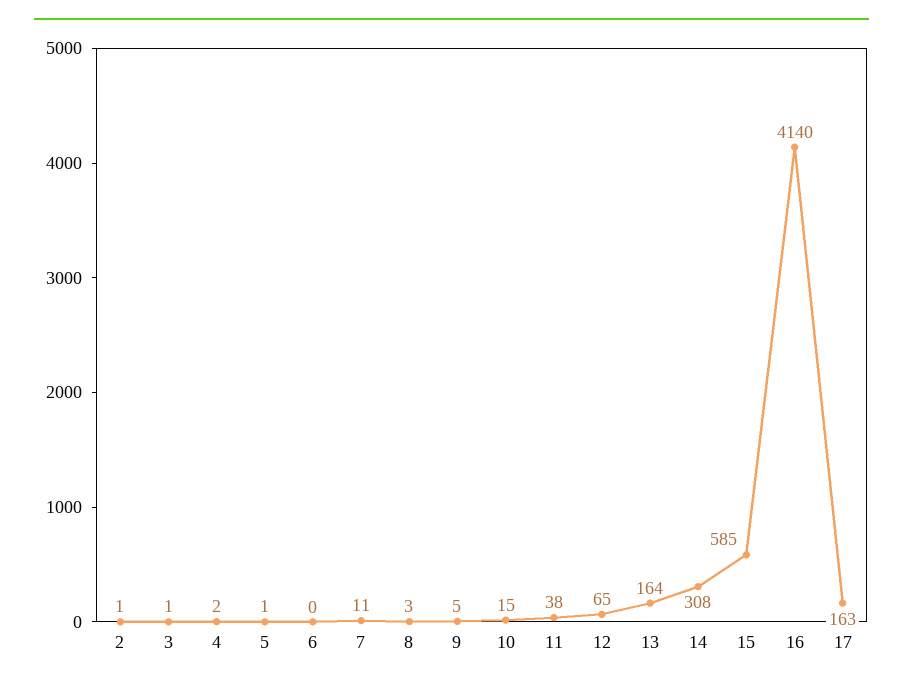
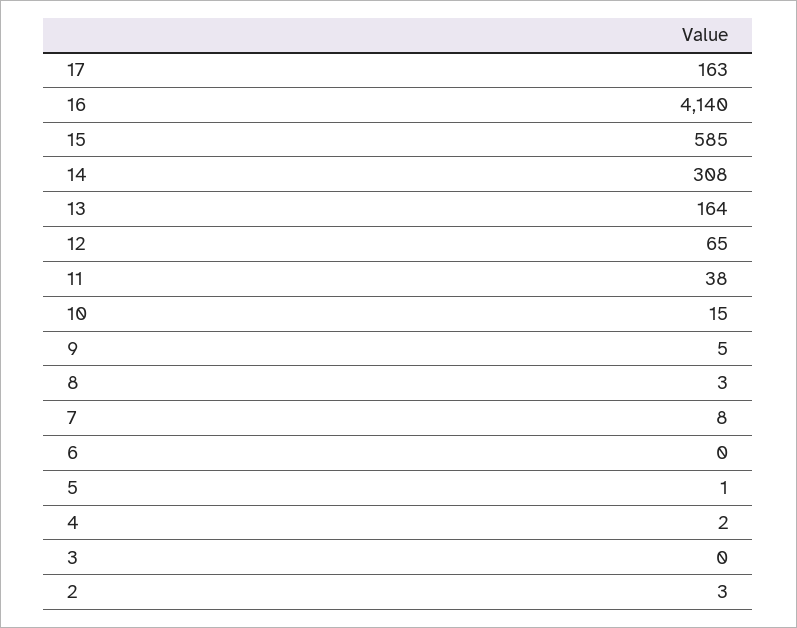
2: 1 -> 3
3: 1 -> 0
7: 11 -> 8

